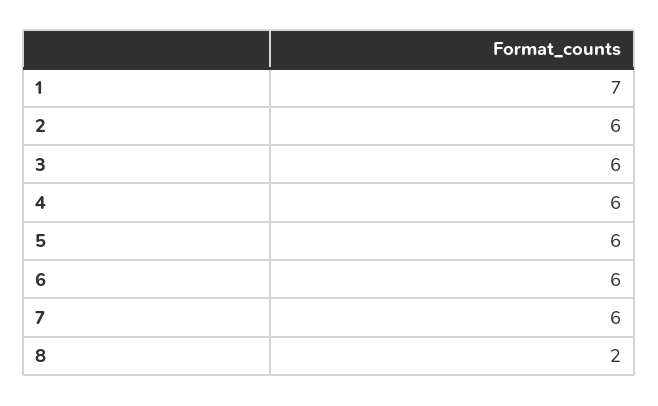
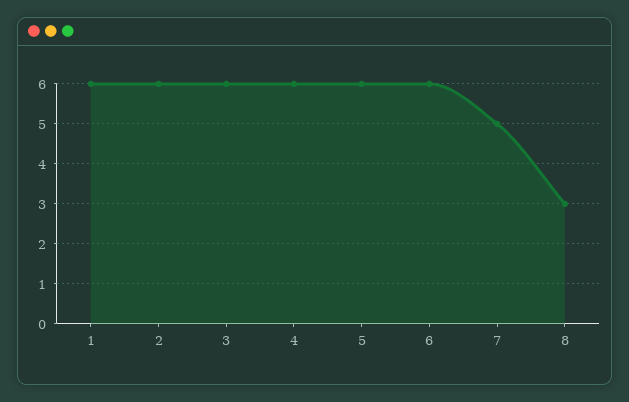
1: 7 -> 6
7: 6 -> 5
8: 2 -> 3

